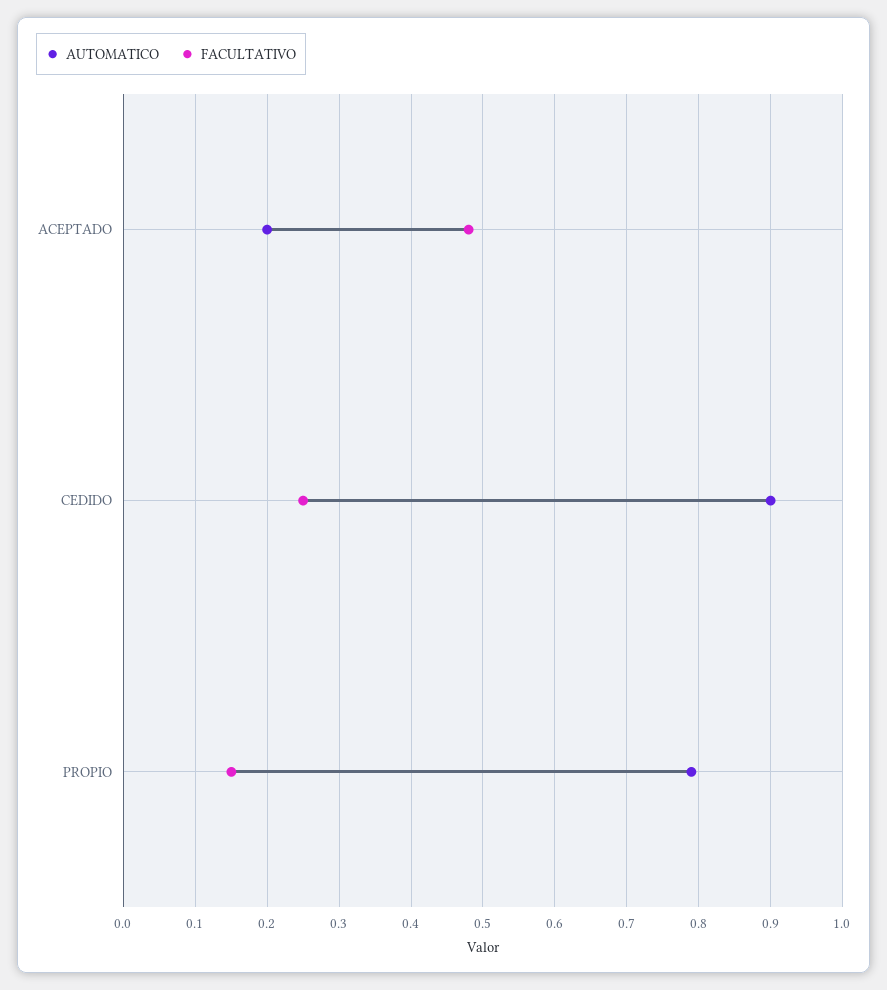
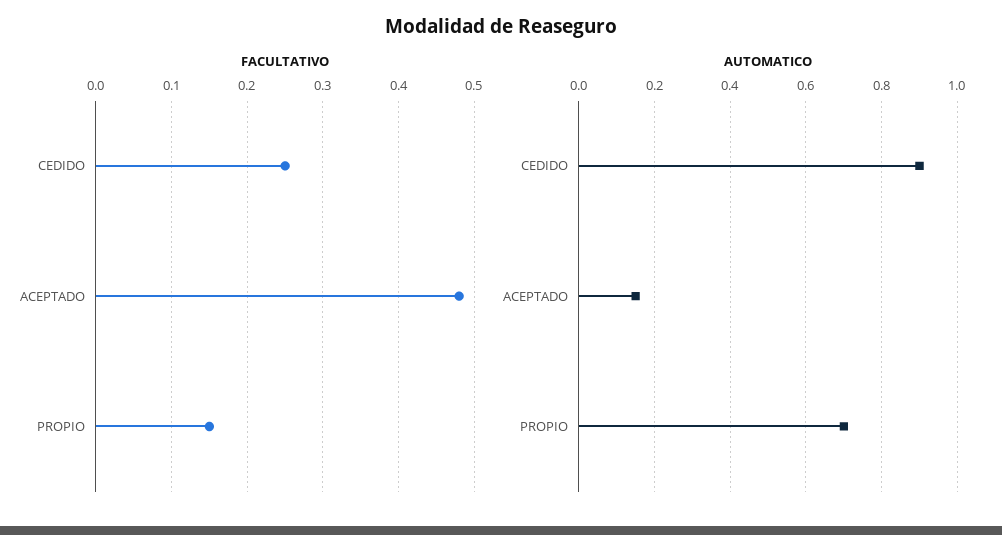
AUTOMATICO, ACEPTADO: 0.2 -> 0.15
AUTOMATICO, PROPIO: 0.79 -> 0.7

